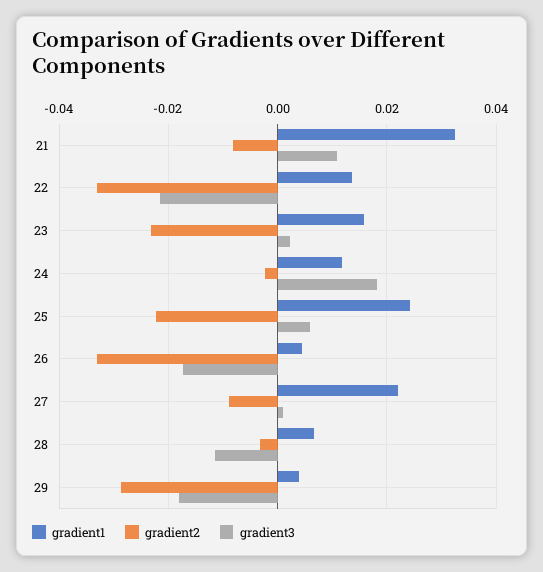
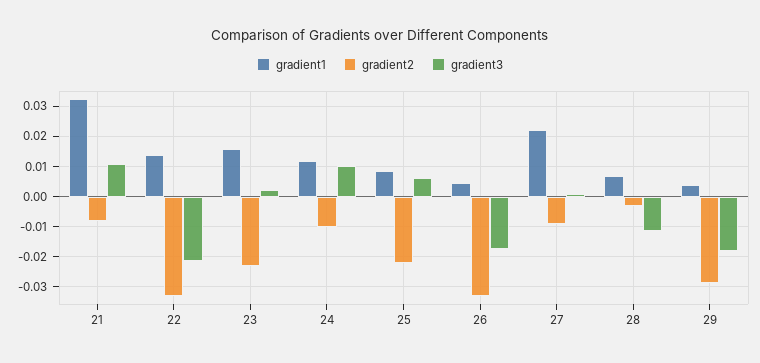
gradient2, 24: -0.002 -> -0.01
gradient3, 24: 0.018 -> 0.01
gradient1, 25: 0.024 -> 0.008

